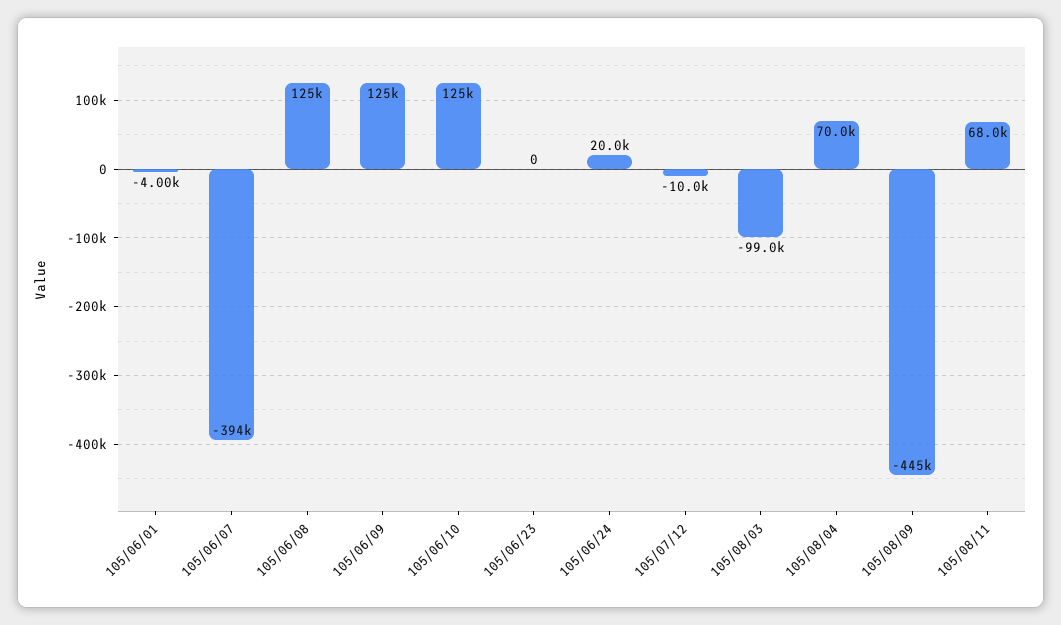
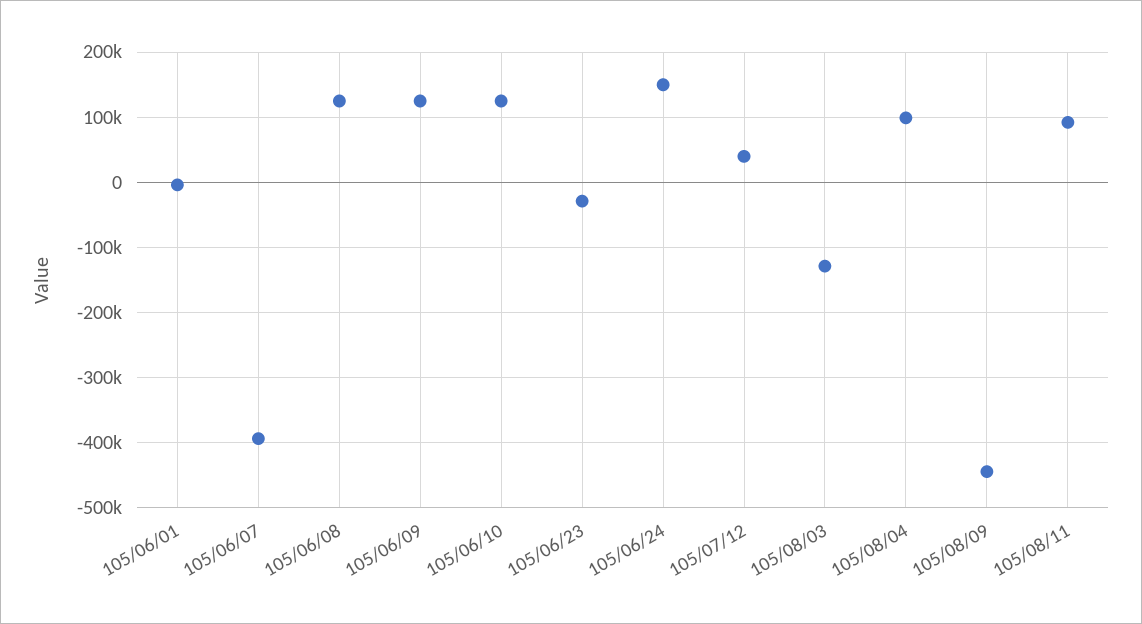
105/06/23: 0 -> -30000
105/06/24: 20000 -> 150000
105/07/12: -10000 -> 40000
105/08/03: -99000 -> -130000
105/08/04: 70000 -> 100000
105/08/11: 68000 -> 90000

